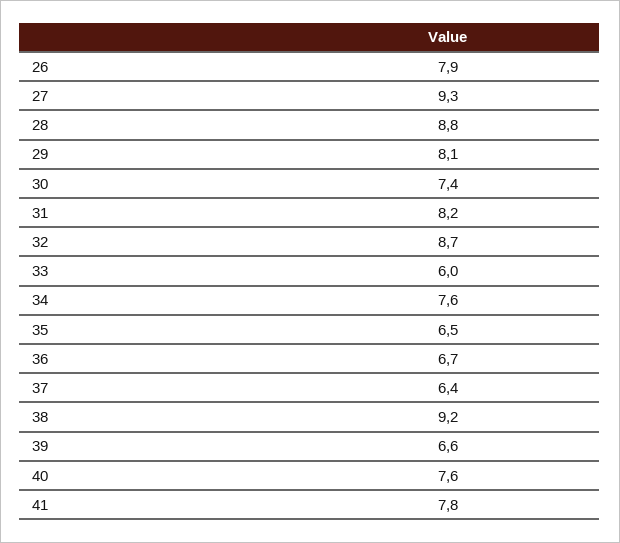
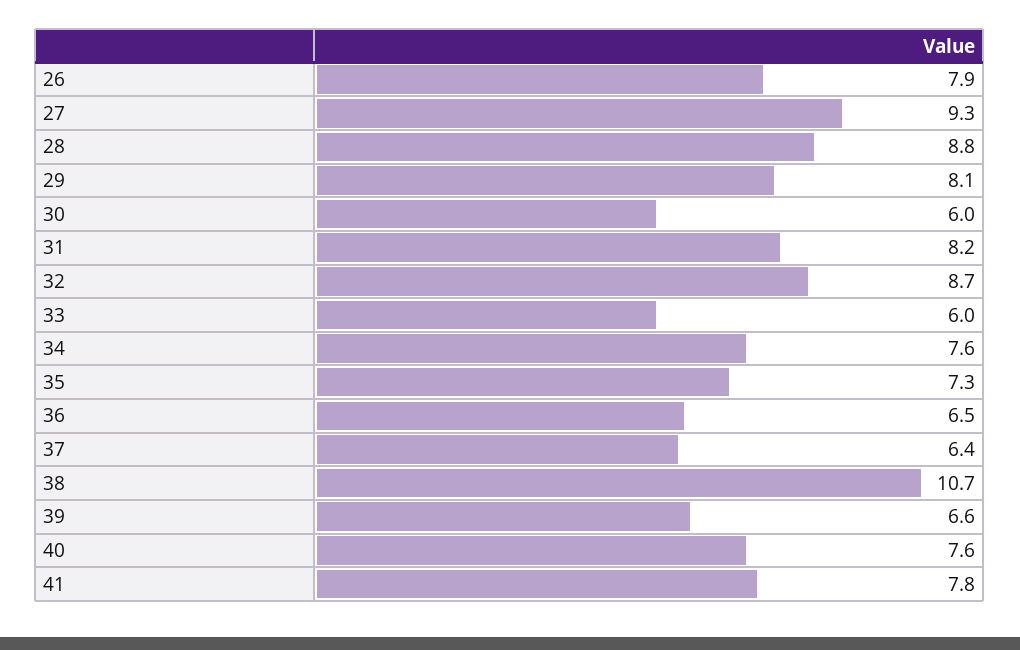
30: 7.4 -> 6
35: 6.5 -> 7.3
36: 6.7 -> 6.5
38: 9.2 -> 10.7

